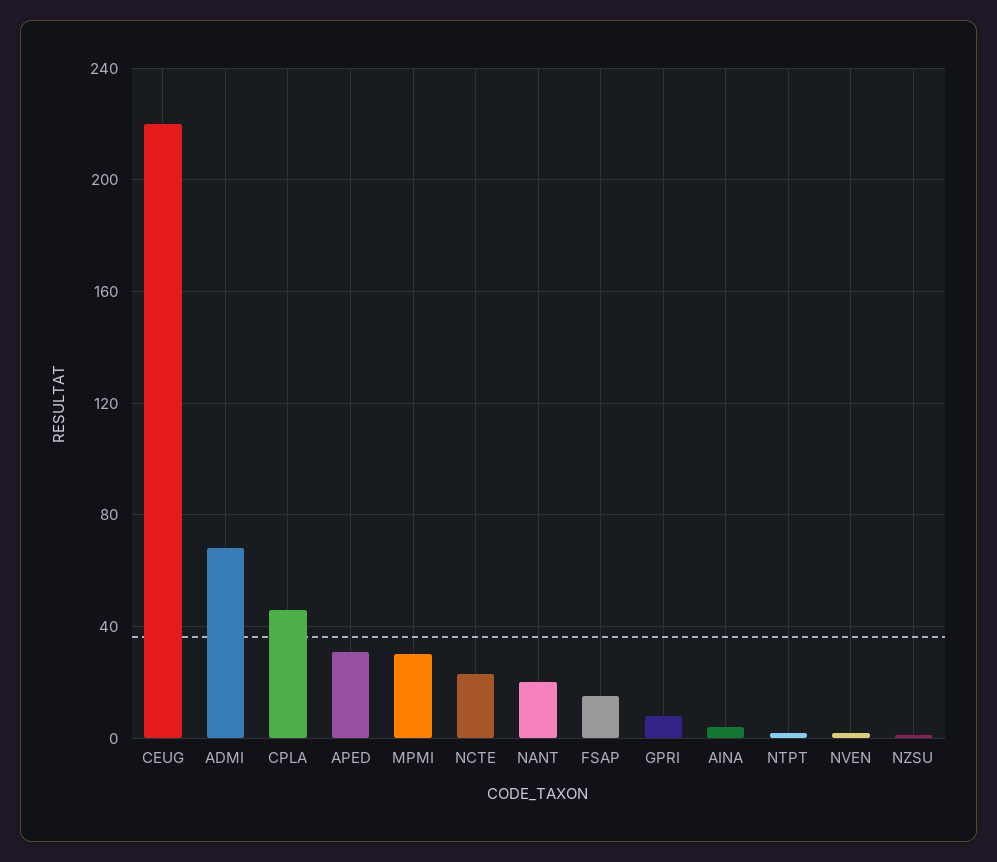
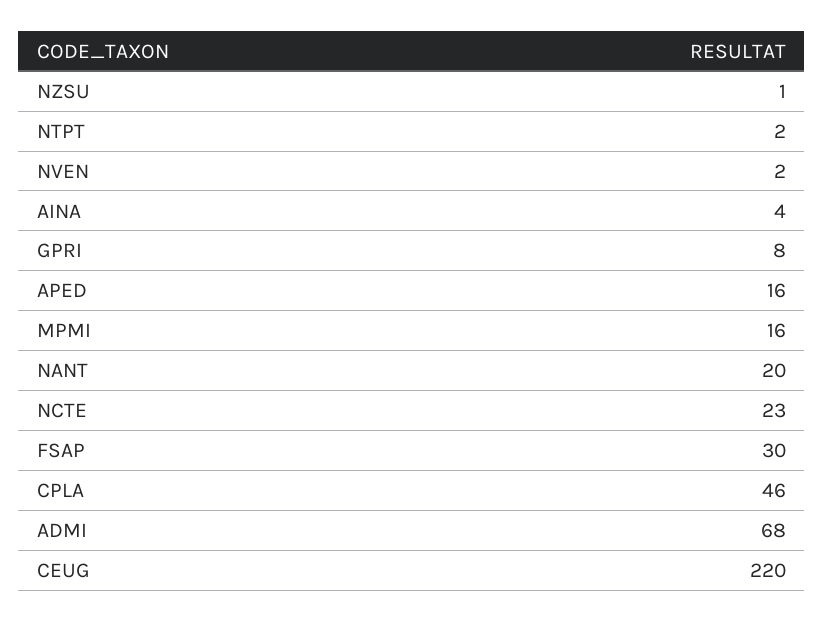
APED: 30 -> 16
MPMI: 30 -> 16
FSAP: 15 -> 30

